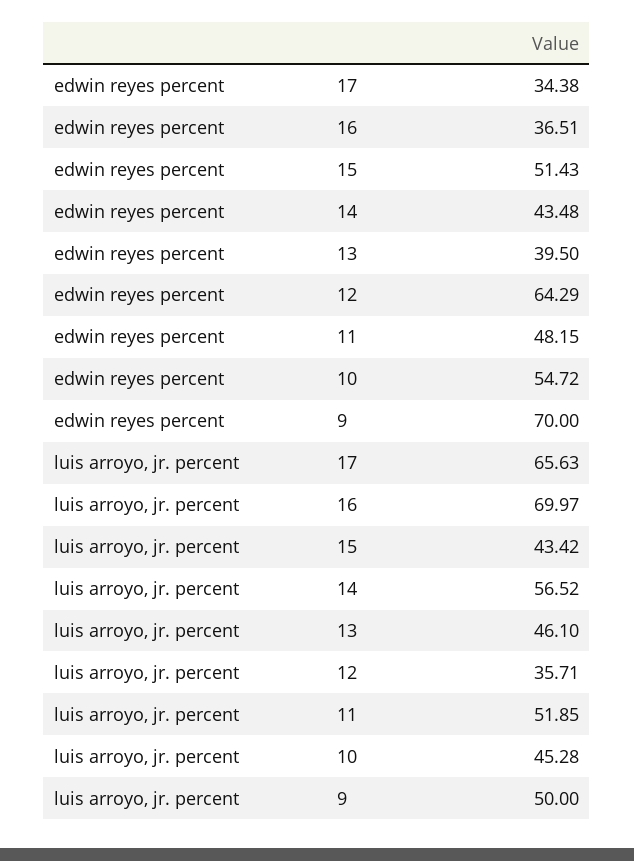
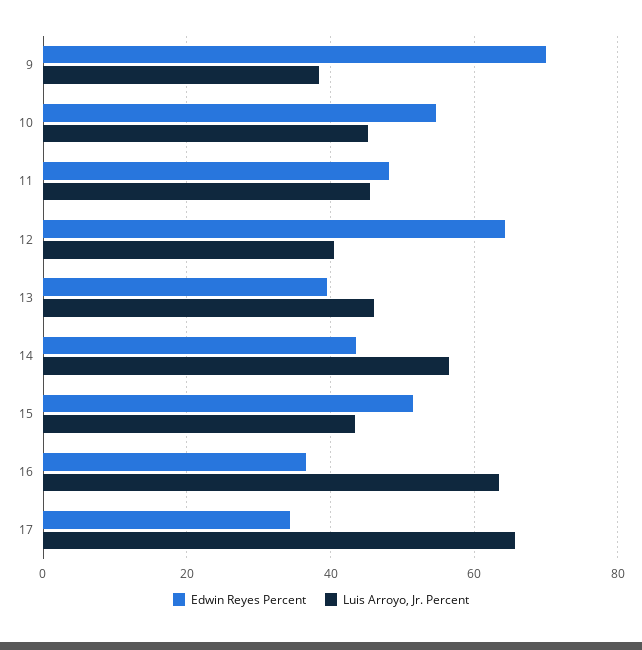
luis arroyo, jr. percent, 16: 69.97 -> 64
luis arroyo, jr. percent, 12: 35.71 -> 40
luis arroyo, jr. percent, 11: 51.85 -> 46
luis arroyo, jr. percent, 9: 50 -> 38

